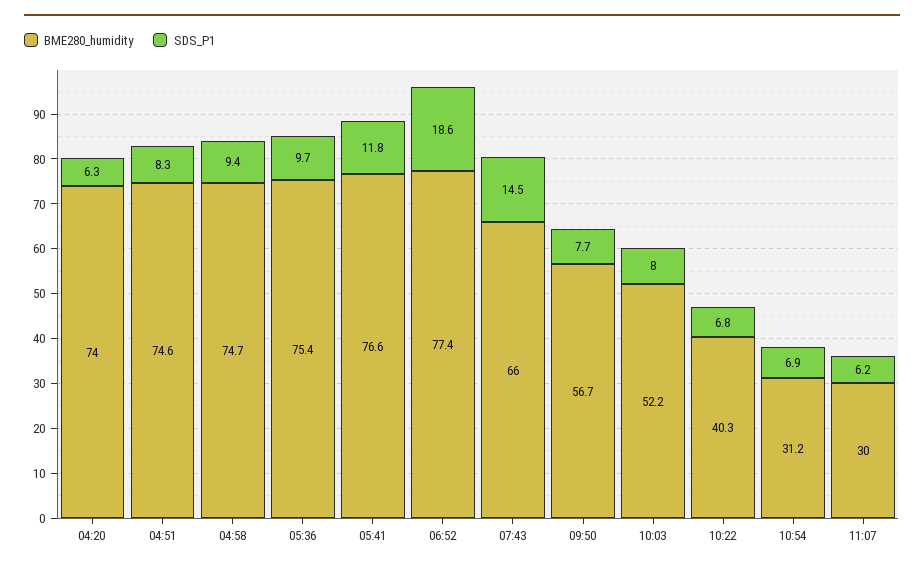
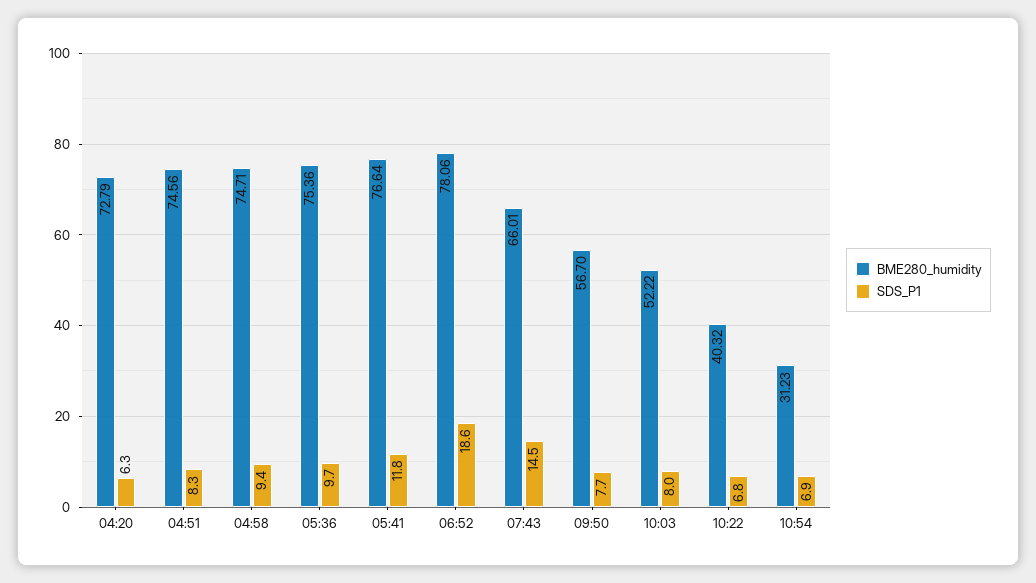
BME280_humidity, 04:20: 74 -> 72.79
BME280_humidity, 06:52: 77.4 -> 78.06
BME280_humidity, 11:07: 30 -> none
SDS_P1, 11:07: 6.2 -> none

